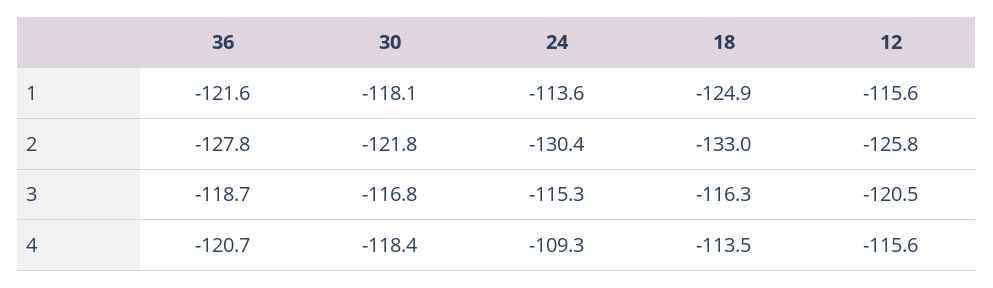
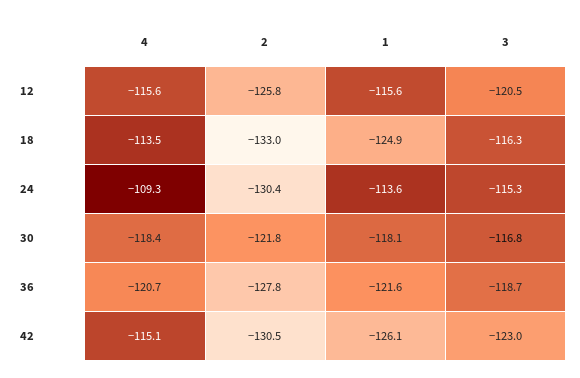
42, 4: none -> -115.1
42, 2: none -> -130.5
42, 1: none -> -126.1
42, 3: none -> -123

